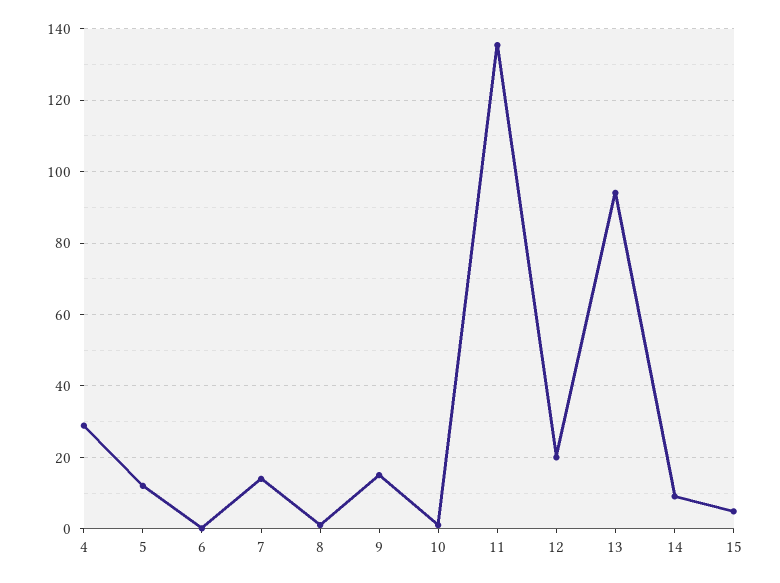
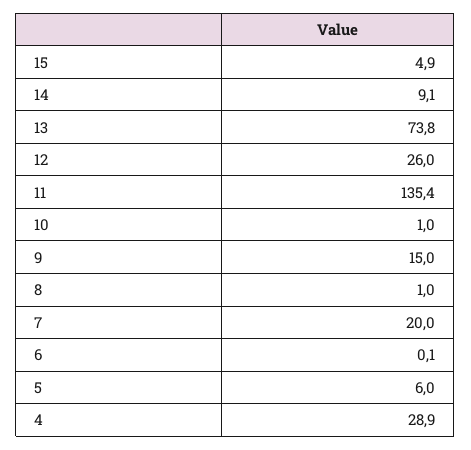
5: 12 -> 6
7: 14 -> 20
12: 20 -> 26
13: 94 -> 73.8

